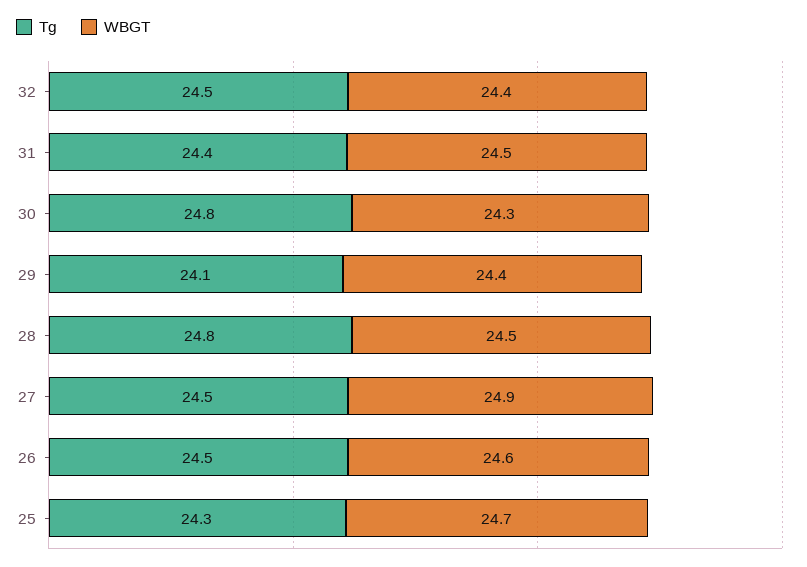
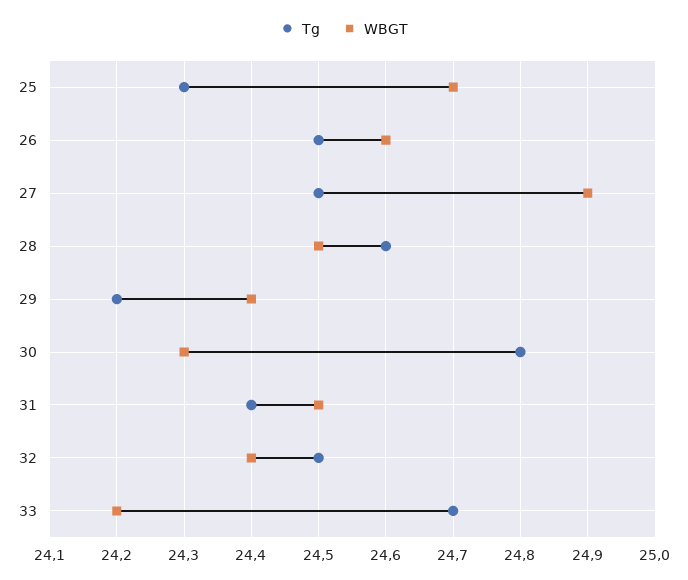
Tg, 29: 24.1 -> 24.2
Tg, 28: 24.8 -> 24.6
Tg, 33: none -> 24.7
WBGT, 33: none -> 24.2

